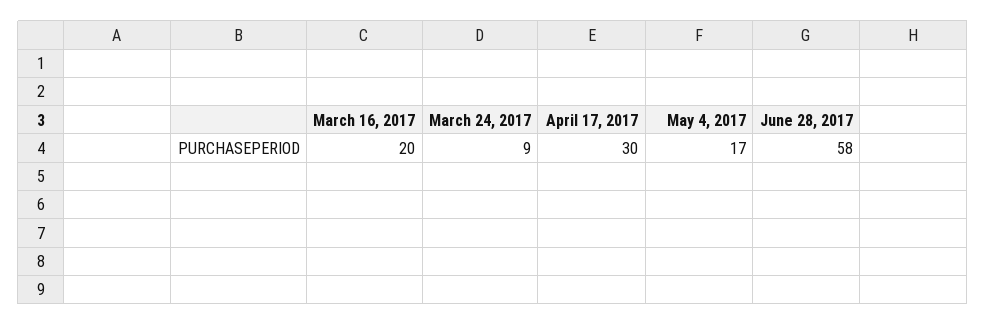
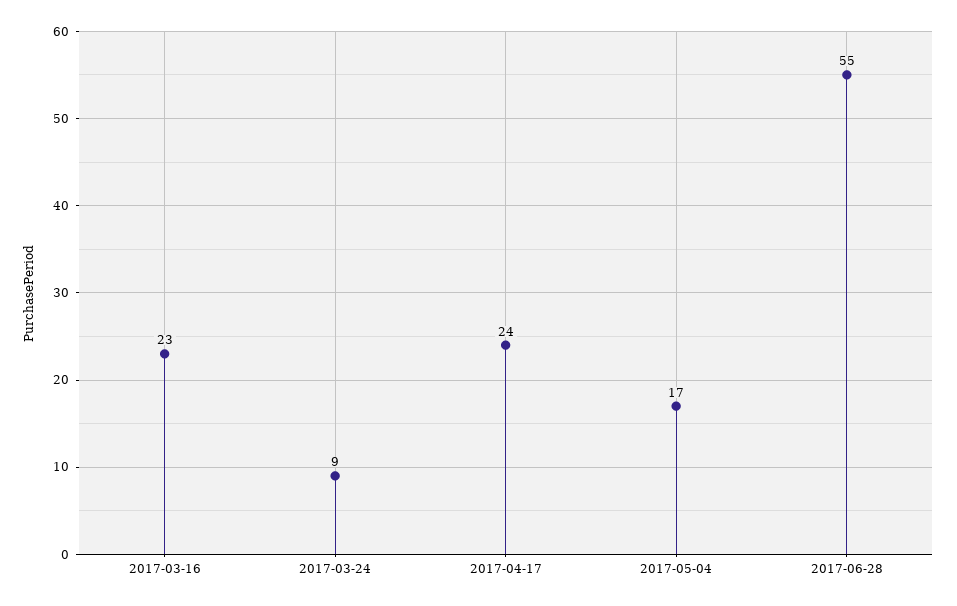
March 16, 2017: 20 -> 23
April 17, 2017: 30 -> 24
June 28, 2017: 58 -> 55

